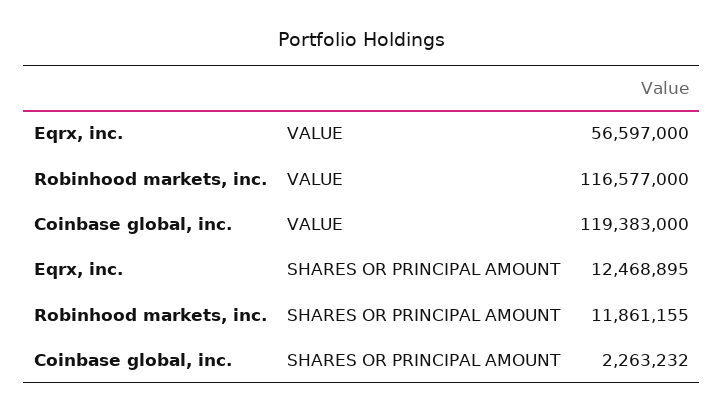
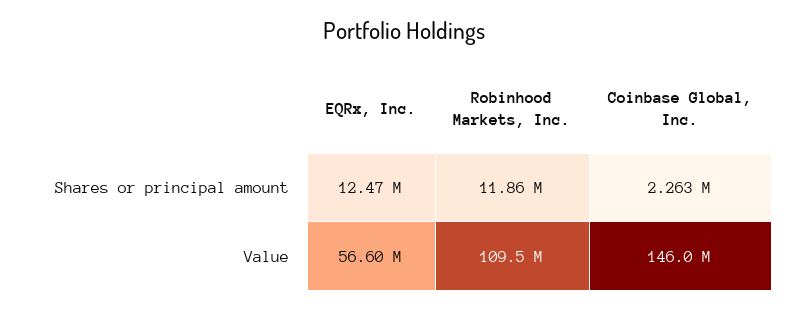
Robinhood markets, inc., VALUE: 116577000 -> 109500000
Coinbase global, inc., VALUE: 119383000 -> 146000000

